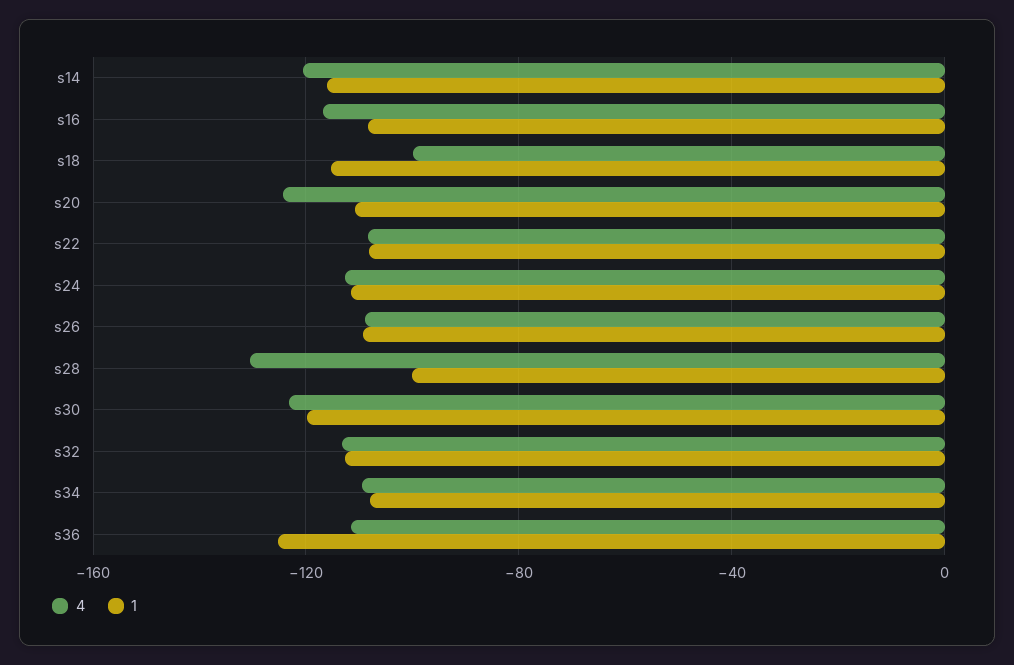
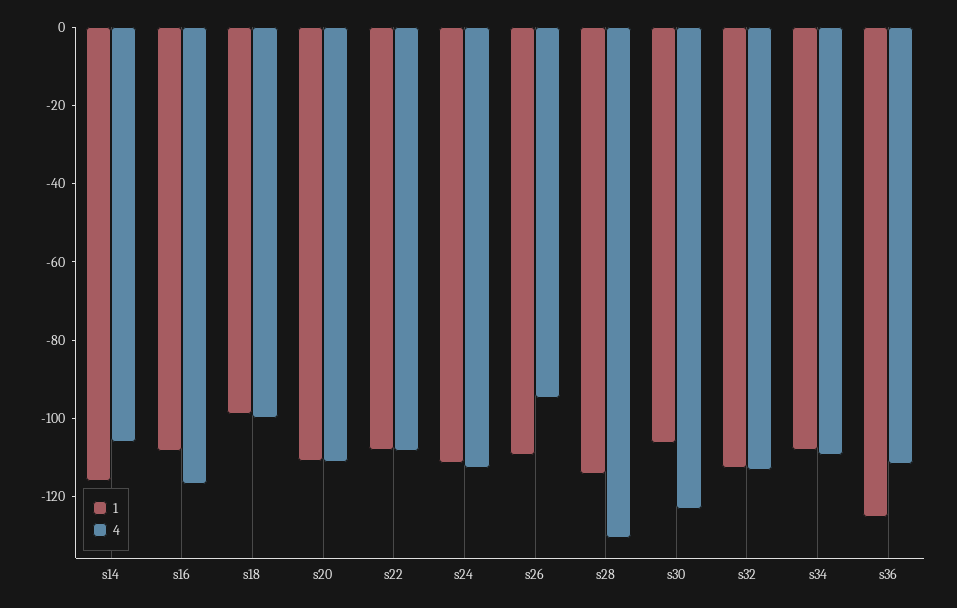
4, s14: -120 -> -105
1, s18: -115 -> -100
4, s20: -125 -> -110
4, s26: -110 -> -95
1, s28: -100 -> -115
1, s30: -120 -> -105

